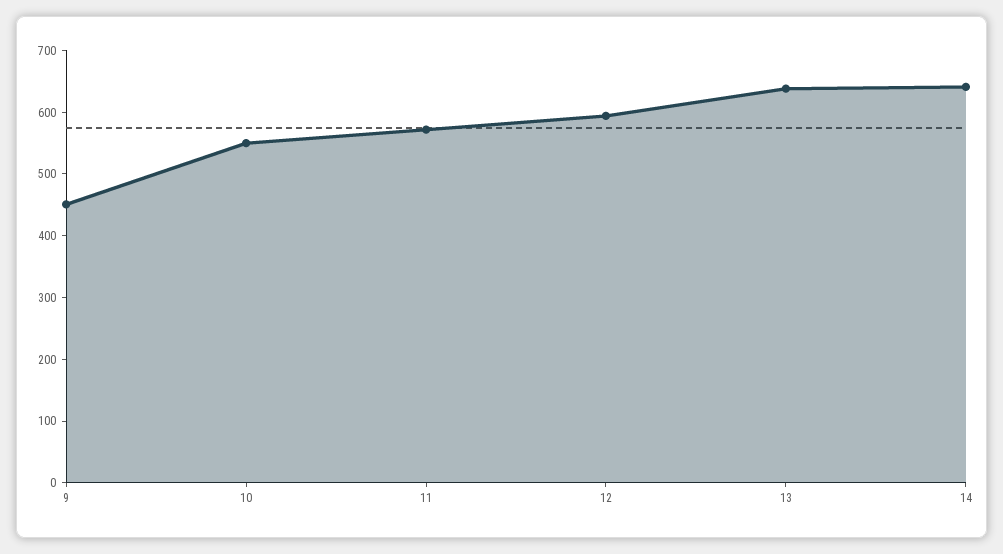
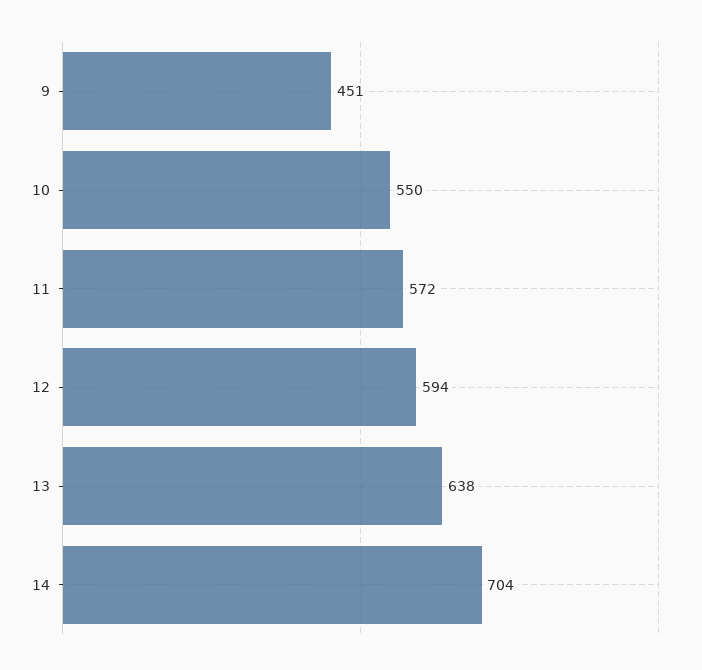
14: 640 -> 704

